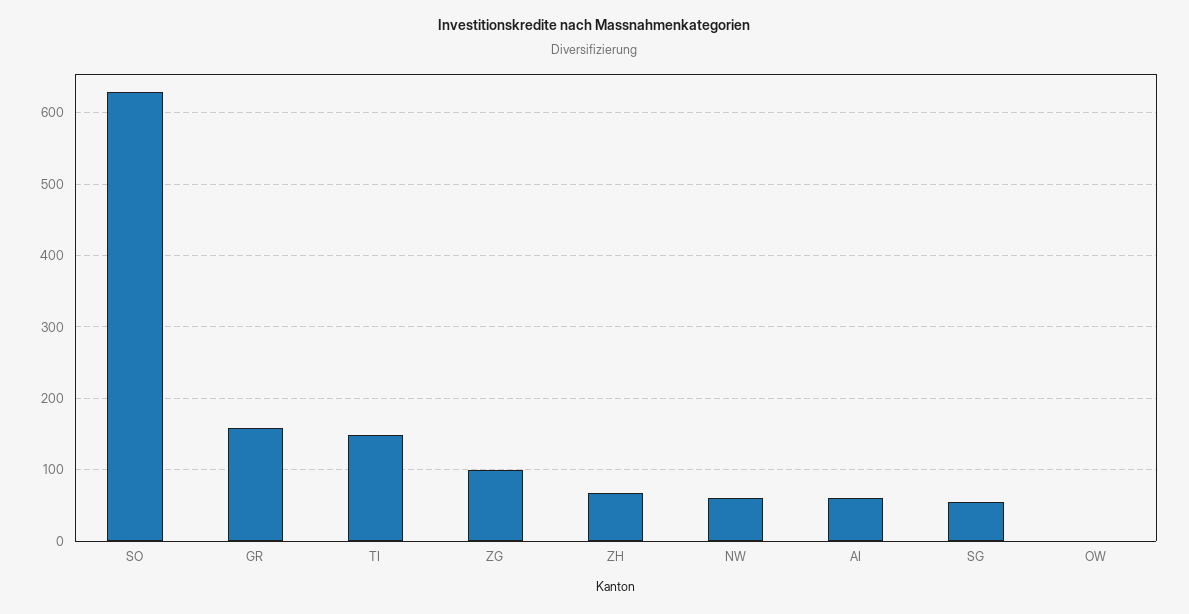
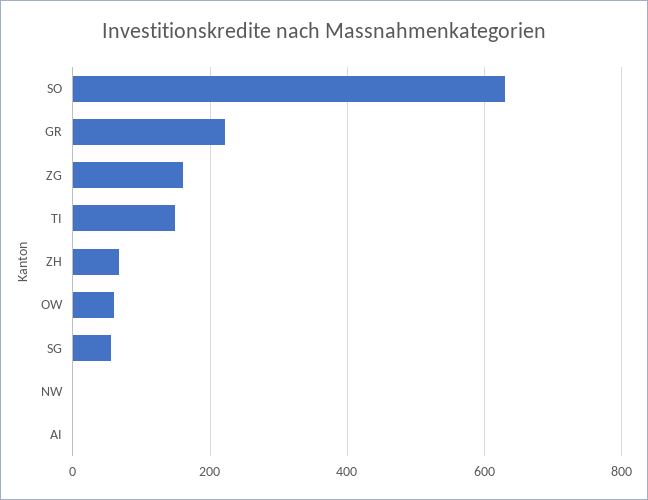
GR: 160 -> 220
ZG: 100 -> 160
NW: 60 -> 0
AI: 60 -> 0
OW: 0 -> 60

